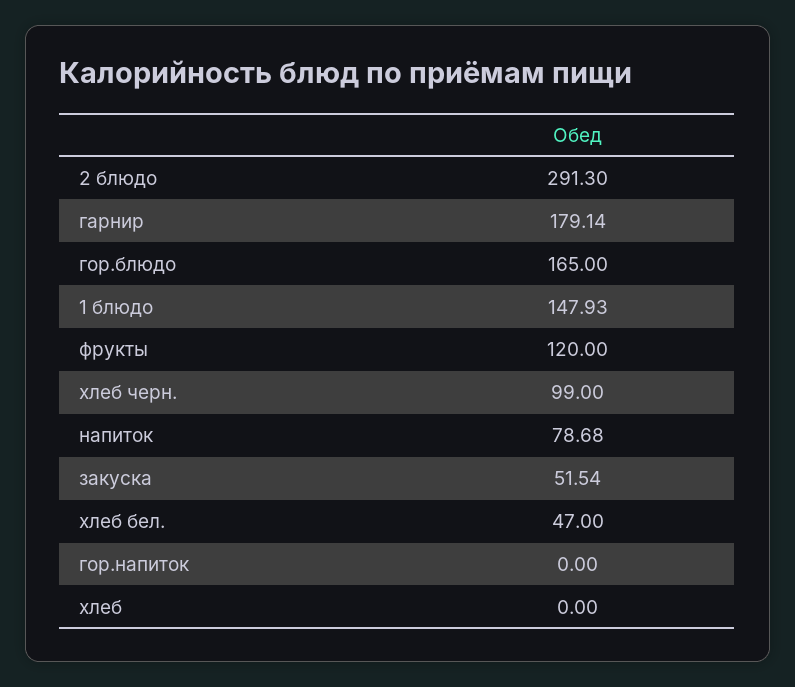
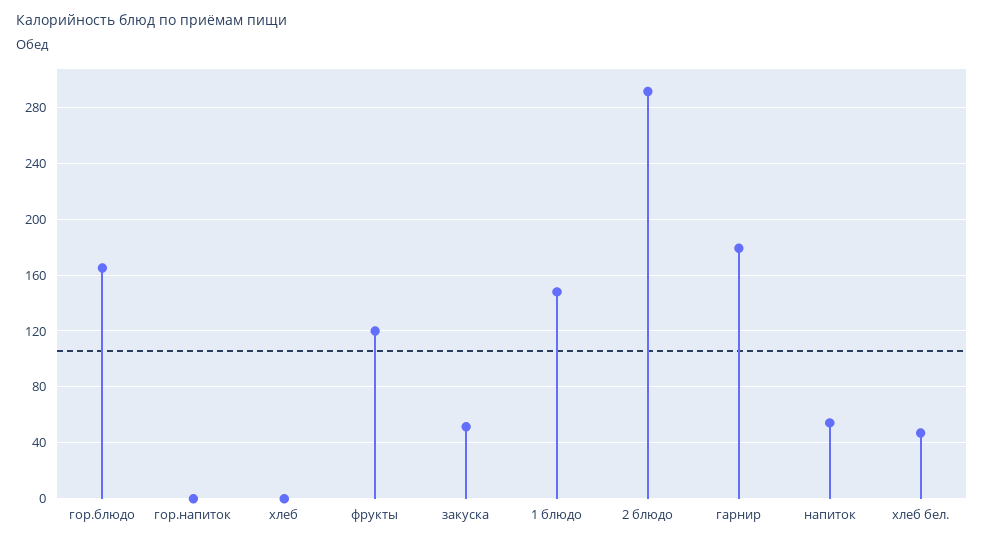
хлеб черн.: 99 -> none
напиток: 78.68 -> 55

